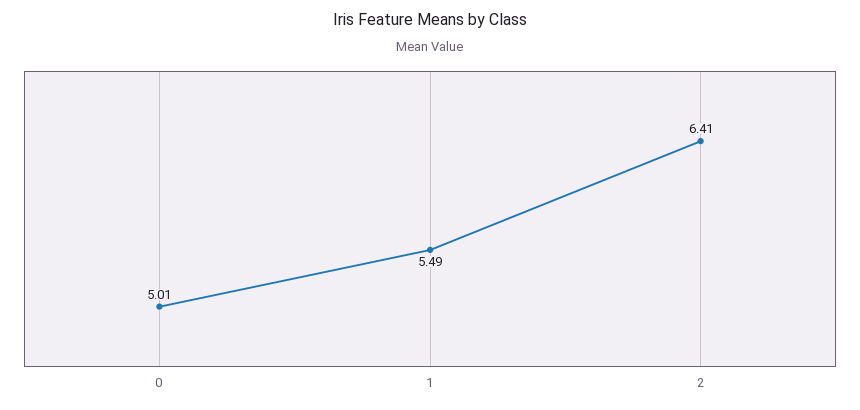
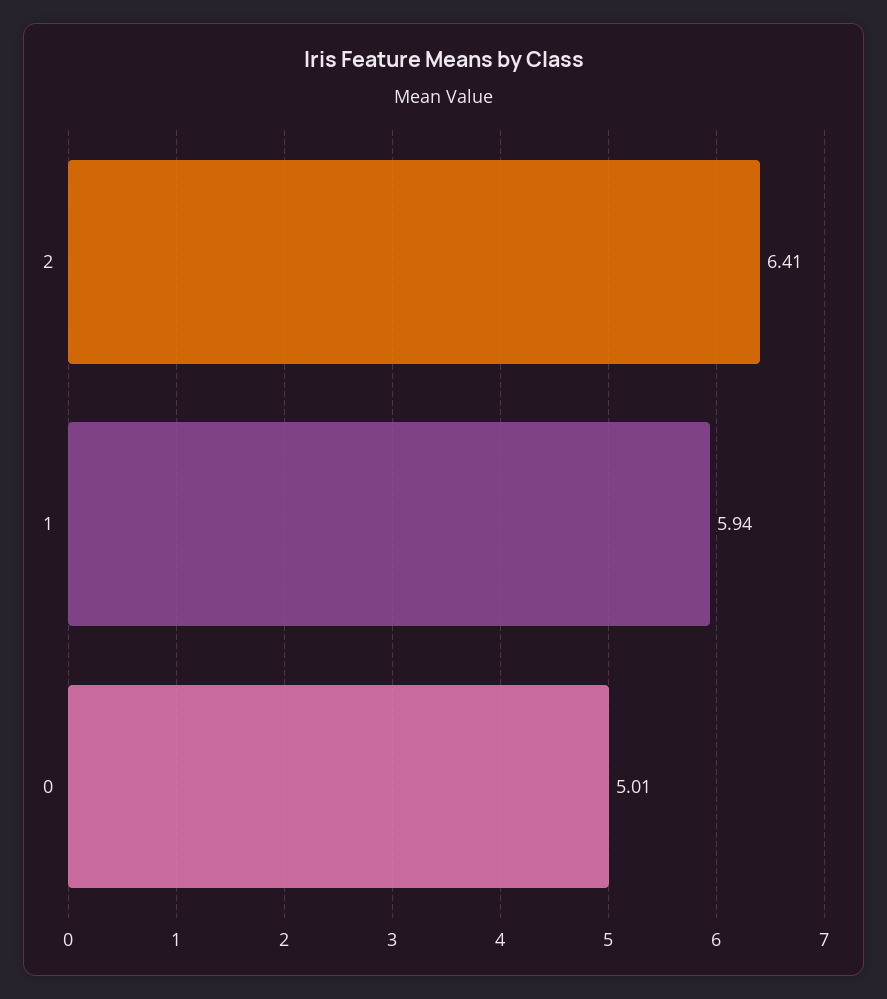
1: 5.49 -> 5.94

